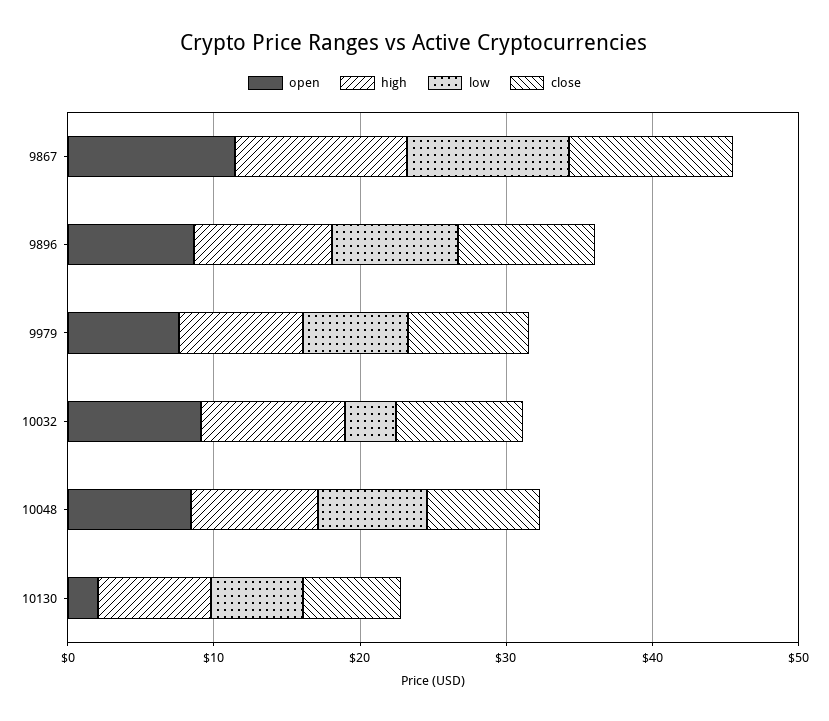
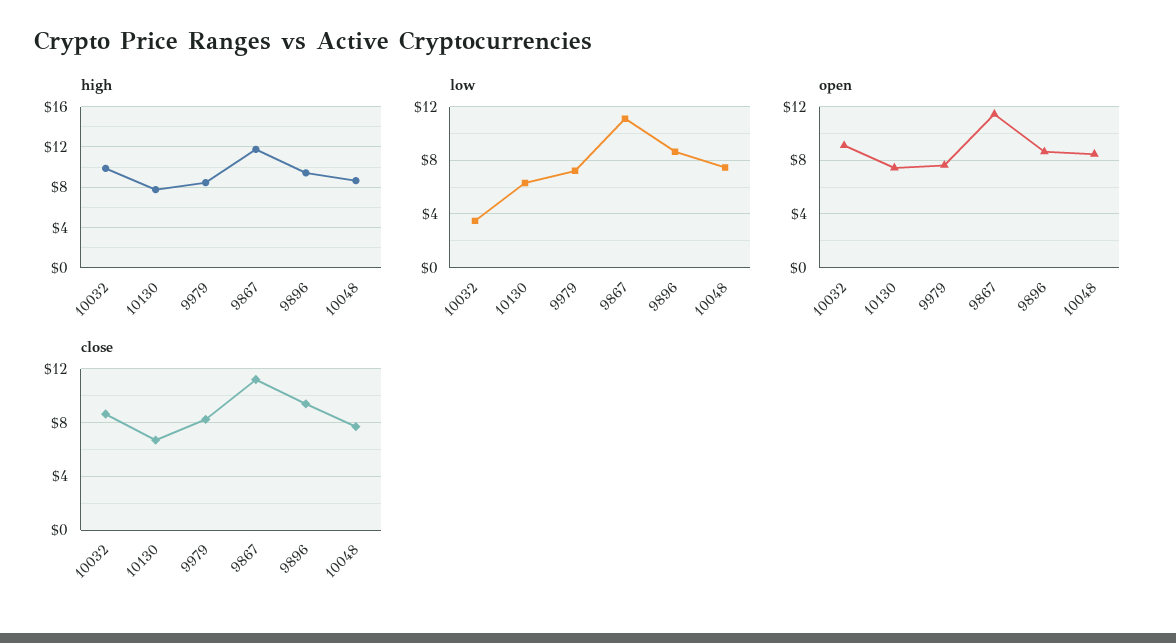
open, 10130: 2 -> 7.5

